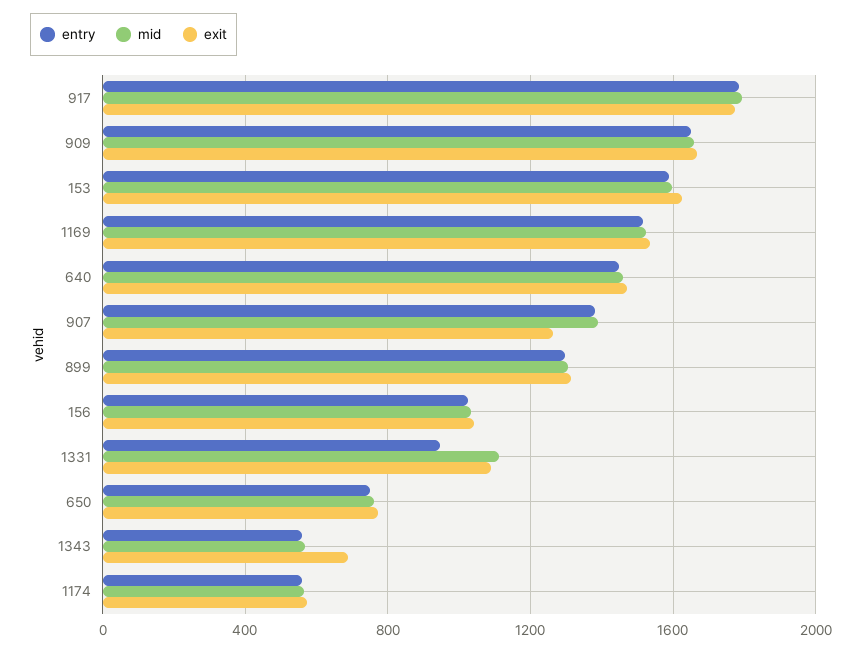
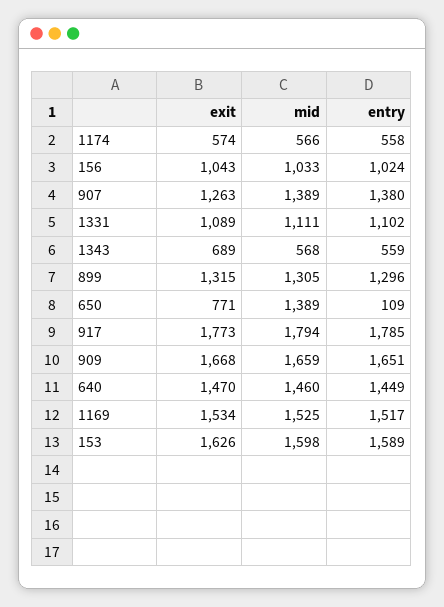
entry, 1331: 950 -> 1102
entry, 650: 750 -> 109
mid, 650: 750 -> 1389

